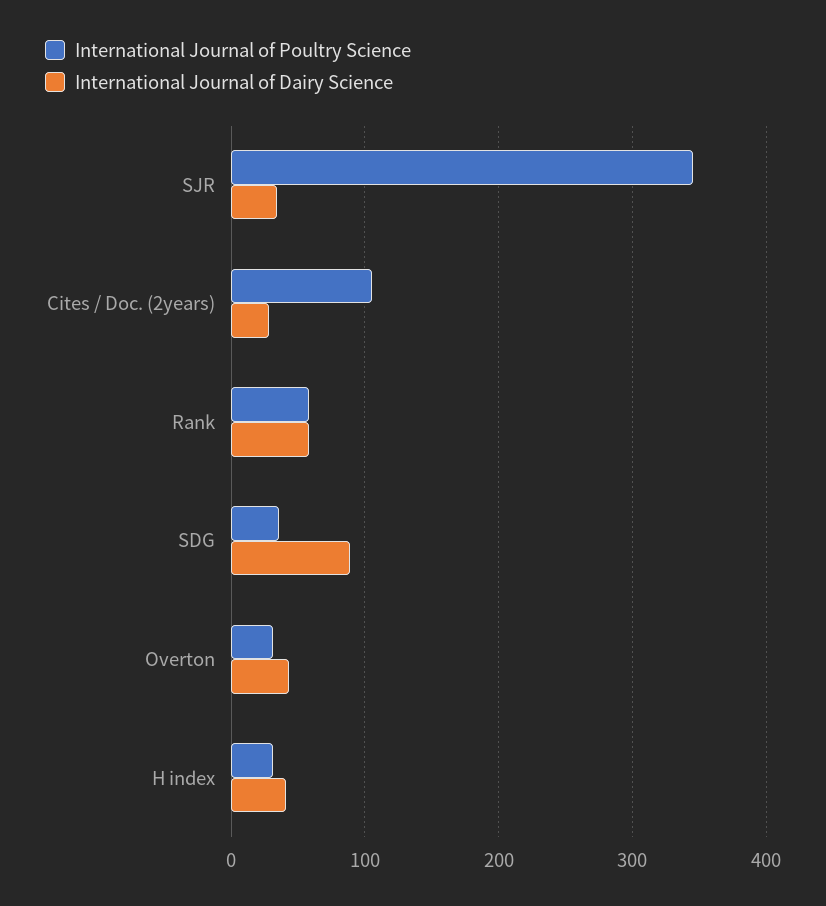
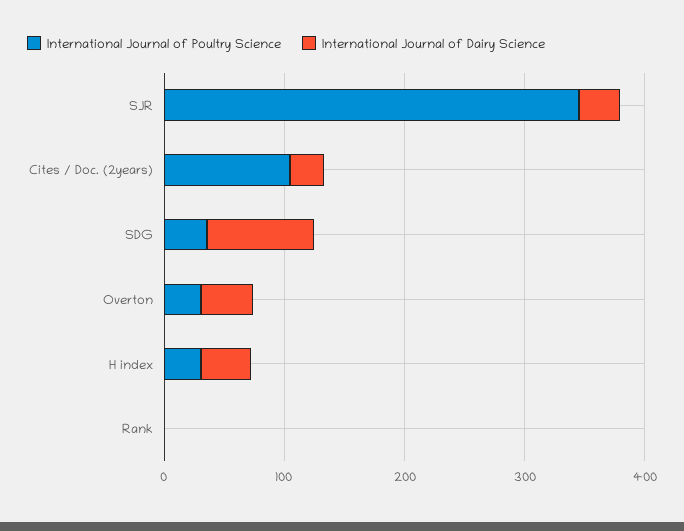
International Journal of Poultry Science, Rank: 60 -> 0
International Journal of Dairy Science, Rank: 60 -> 0

